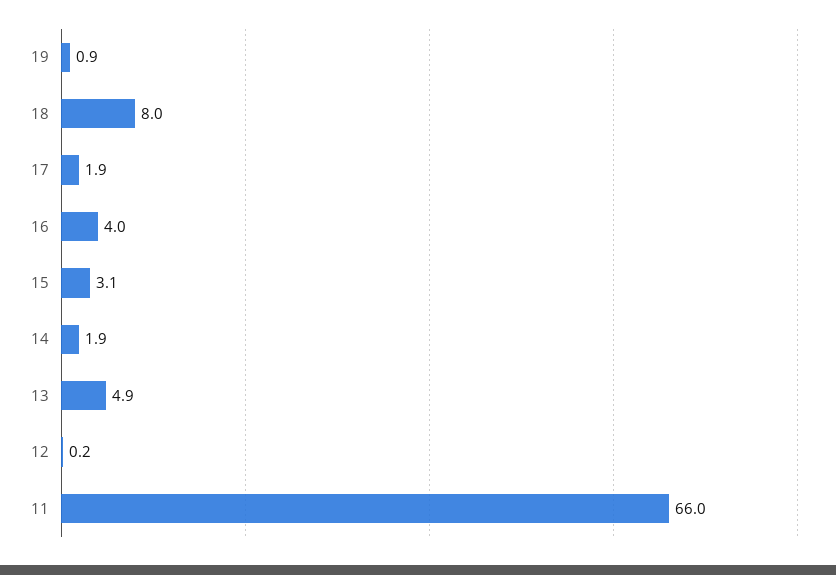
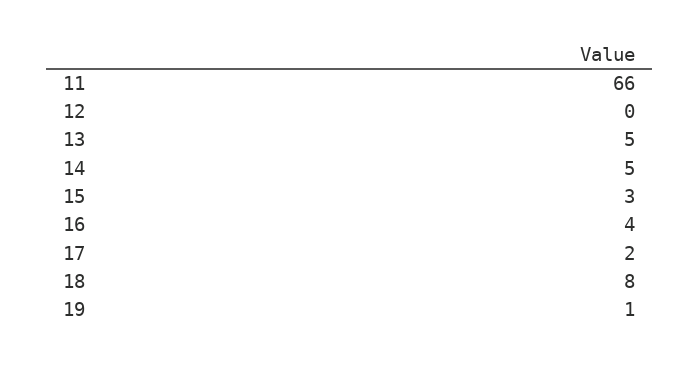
14: 1.9 -> 5

